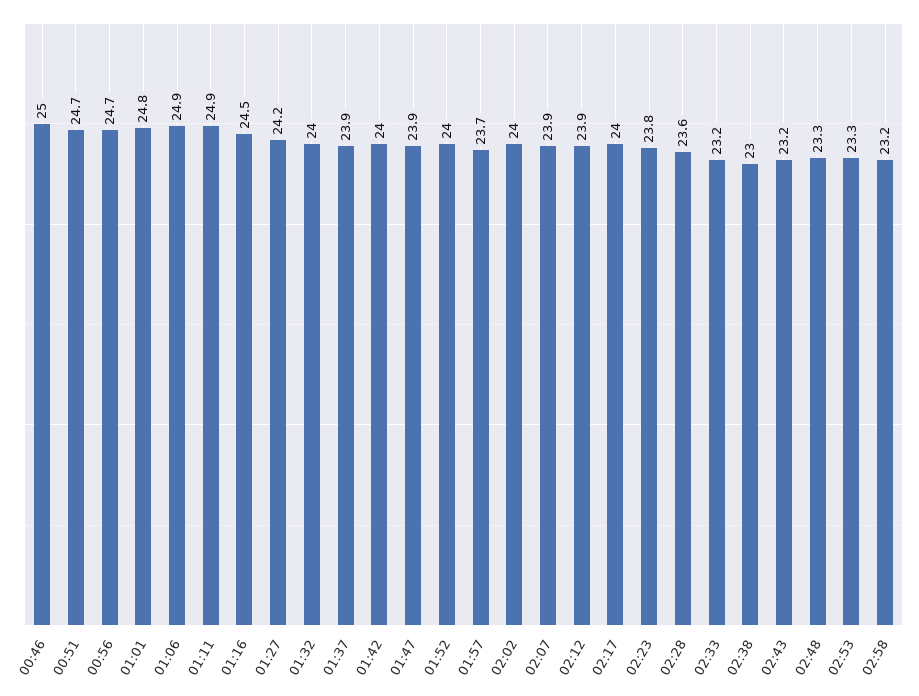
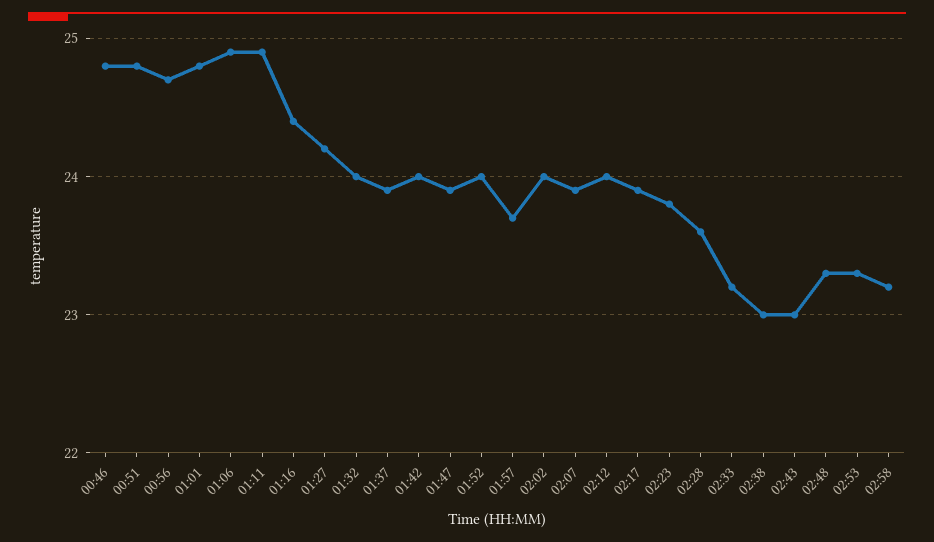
00:46: 25 -> 24.8
00:51: 24.7 -> 24.8
01:16: 24.5 -> 24.4
02:12: 23.9 -> 24
02:17: 24 -> 23.9
02:43: 23.2 -> 23

